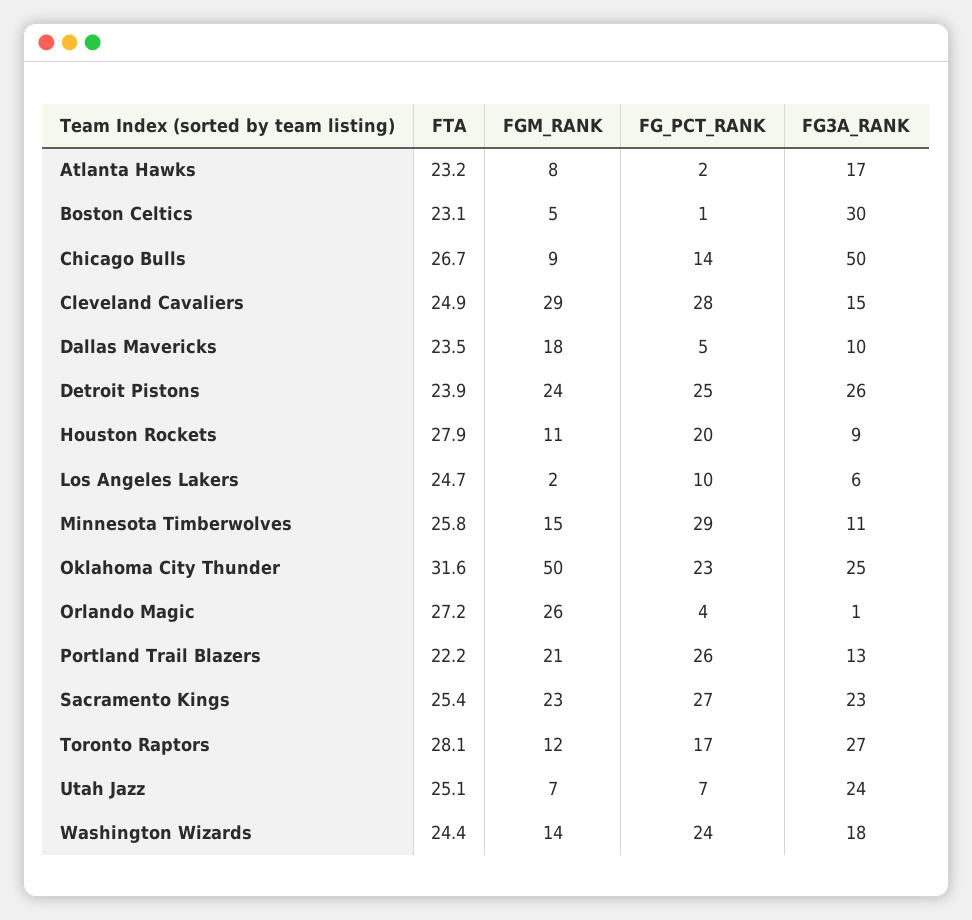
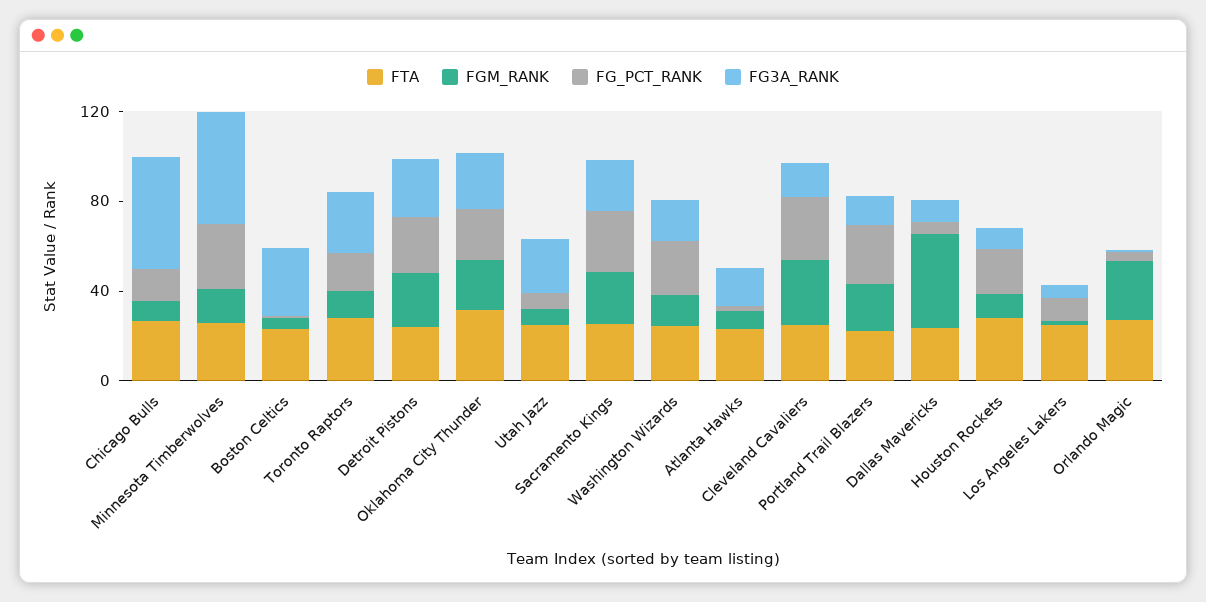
FGM_RANK, Dallas Mavericks: 18 -> 40
FG3A_RANK, Minnesota Timberwolves: 11 -> 50
FGM_RANK, Oklahoma City Thunder: 50 -> 20

